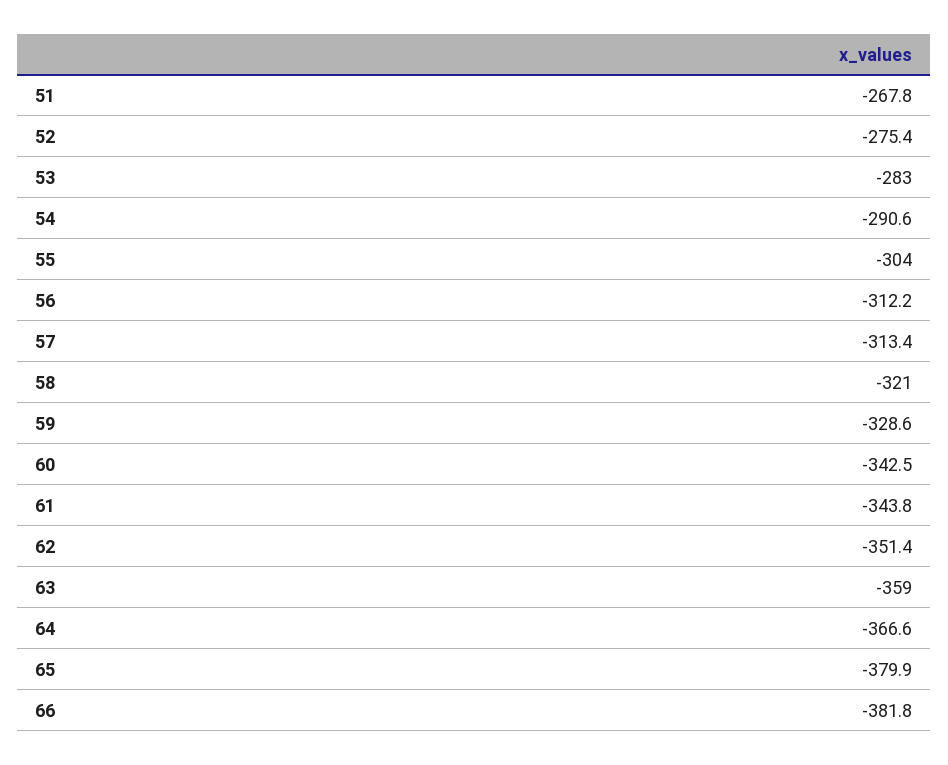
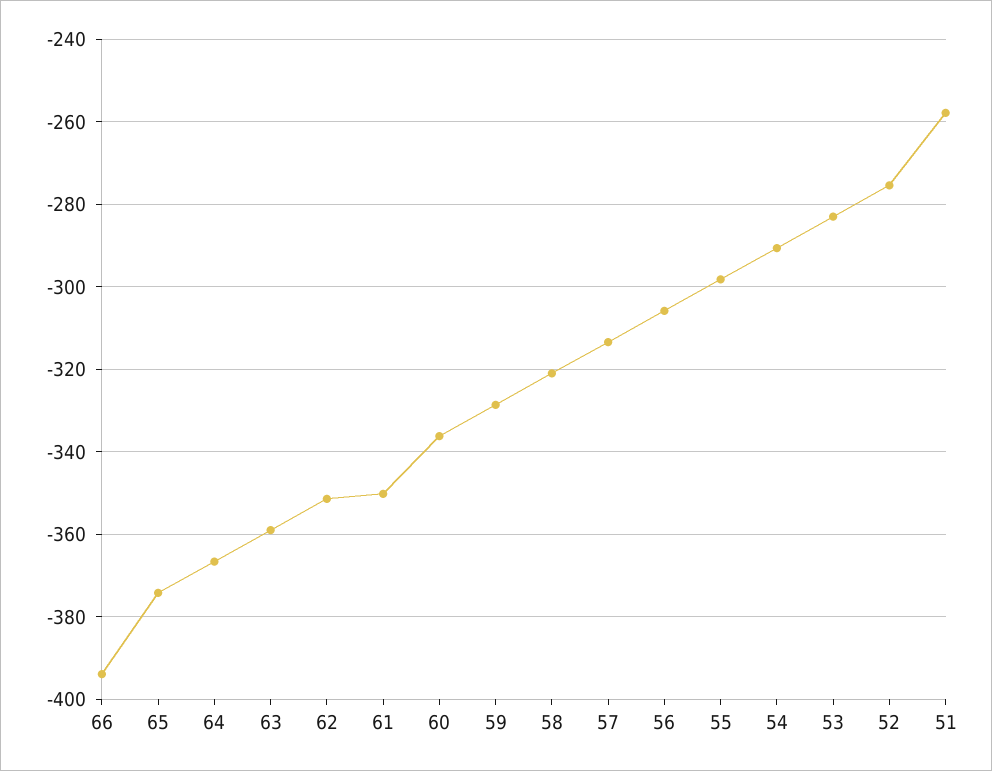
51: -267.8 -> -258
55: -304 -> -298
56: -312.2 -> -306
60: -342.5 -> -336
61: -343.8 -> -350
65: -379.9 -> -374
66: -381.8 -> -394

